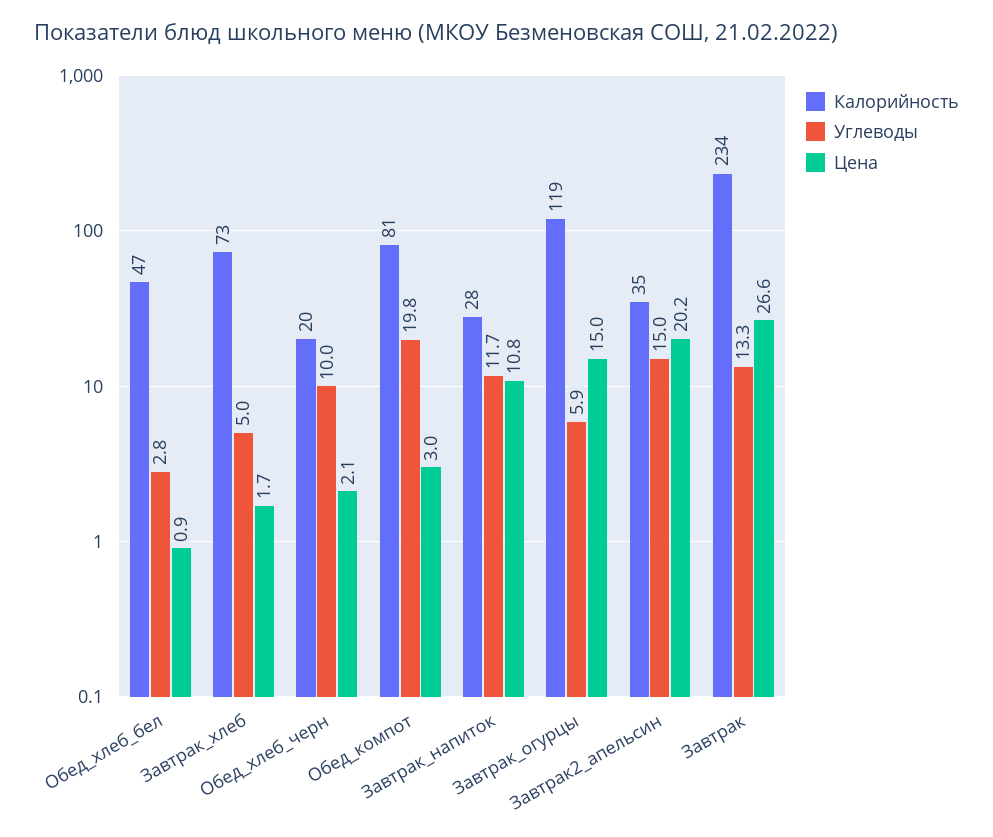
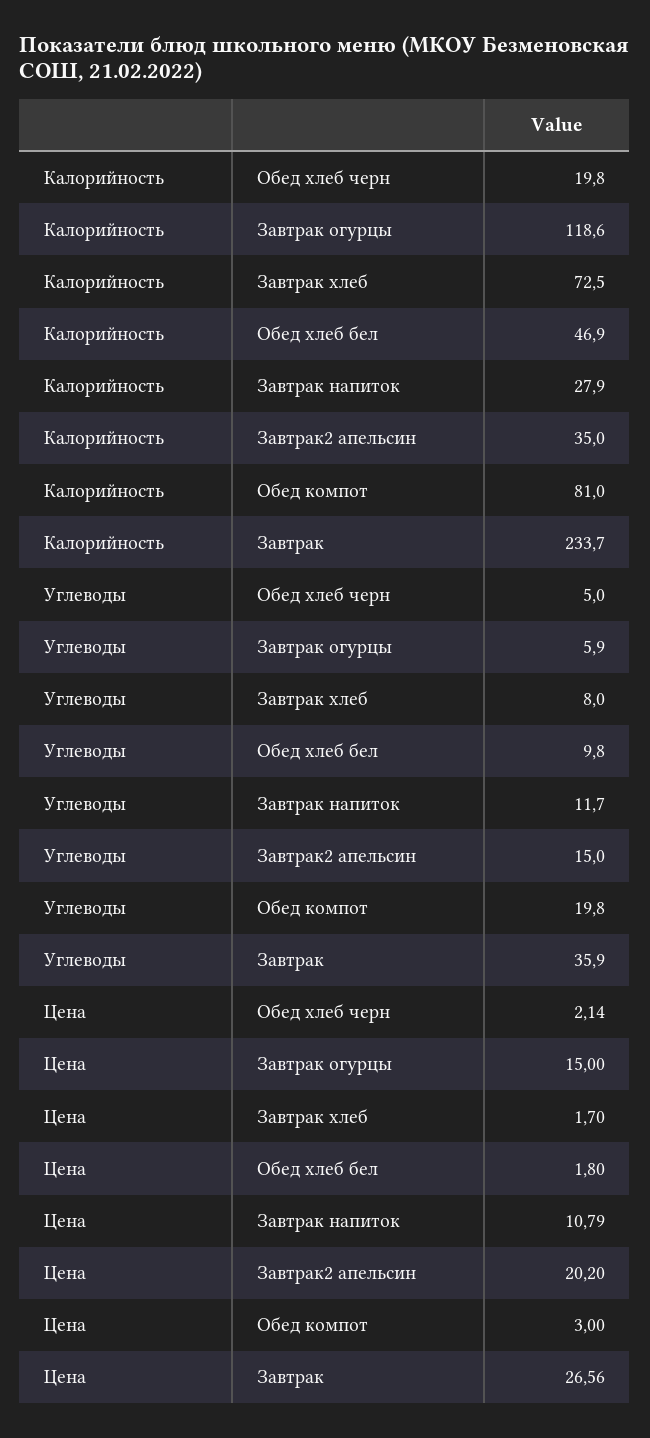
Углеводы, Обед_хлеб_бел: 2.8 -> 9.8
Цена, Обед_хлеб_бел: 0.9 -> 1.8
Углеводы, Завтрак_хлеб: 5 -> 8
Углеводы, Обед_хлеб_черн: 10 -> 5
Углеводы, Завтрак: 13.3 -> 35.9

